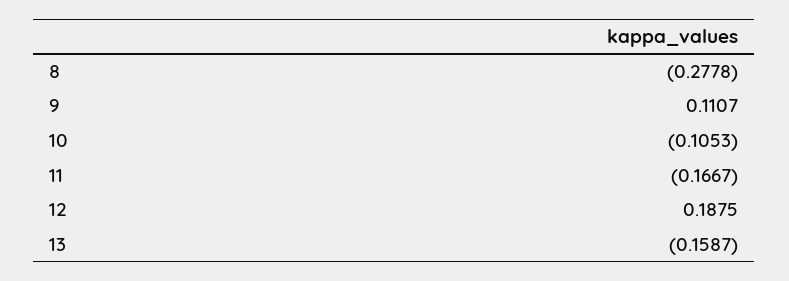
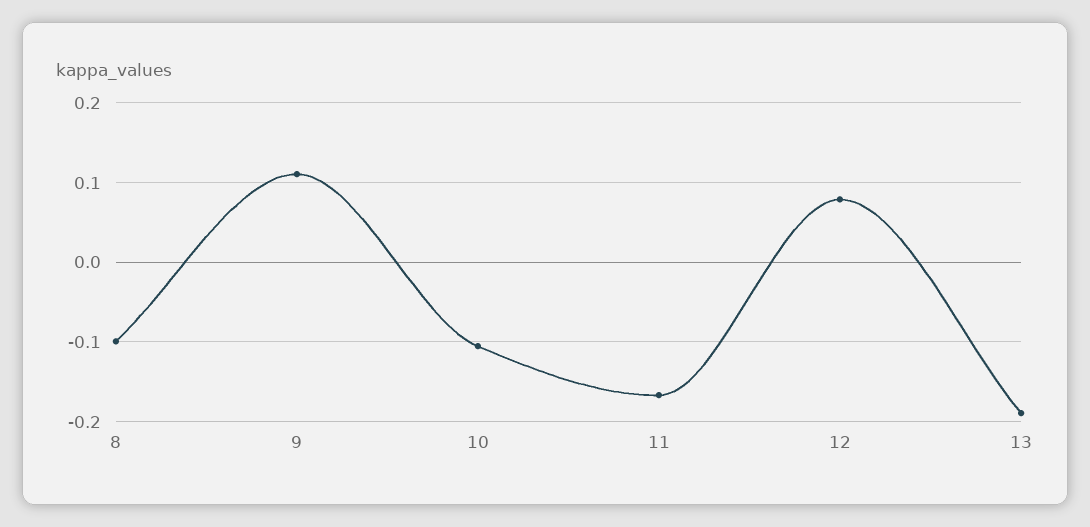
8: -0.2778 -> -0.1
12: 0.1875 -> 0.08
13: -0.1587 -> -0.19

